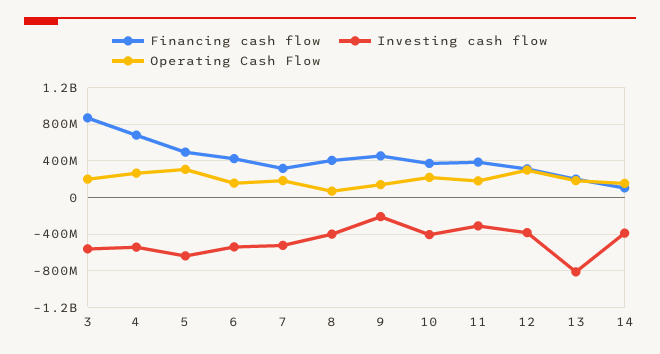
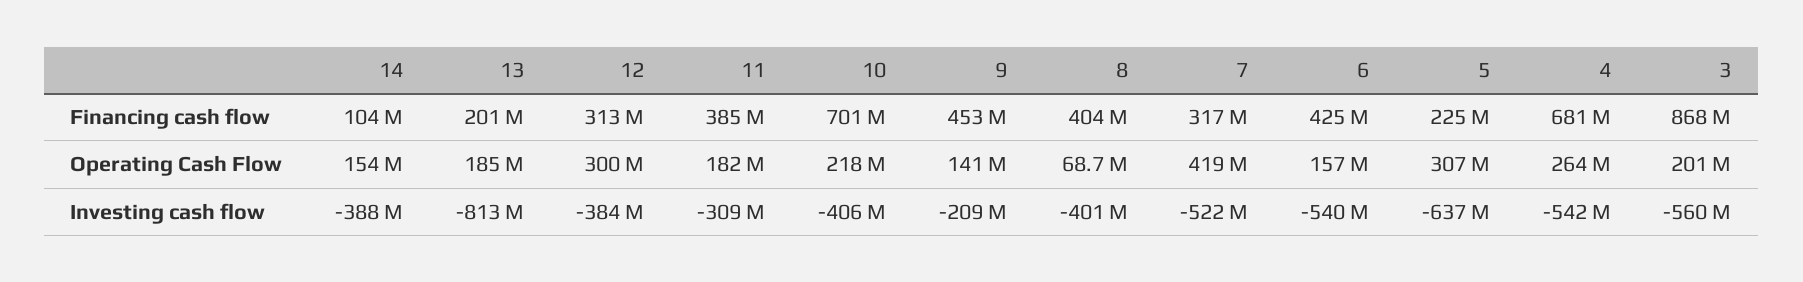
Financing cash flow, 5: 500000000 -> 225000000
Operating Cash Flow, 7: 200000000 -> 419000000
Financing cash flow, 10: 400000000 -> 701000000

